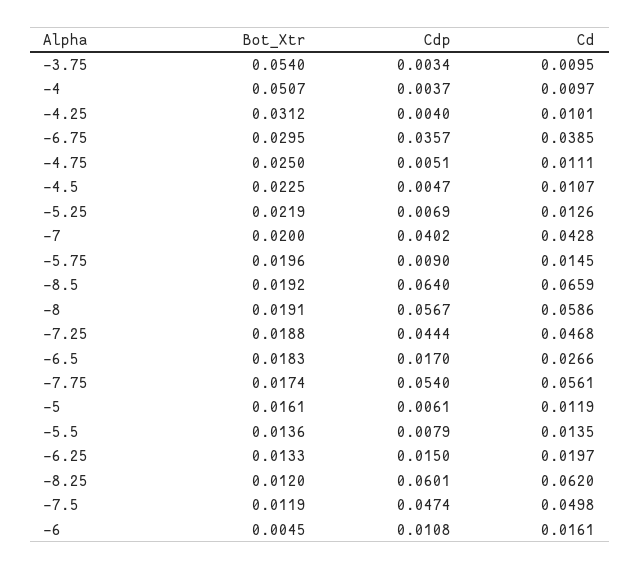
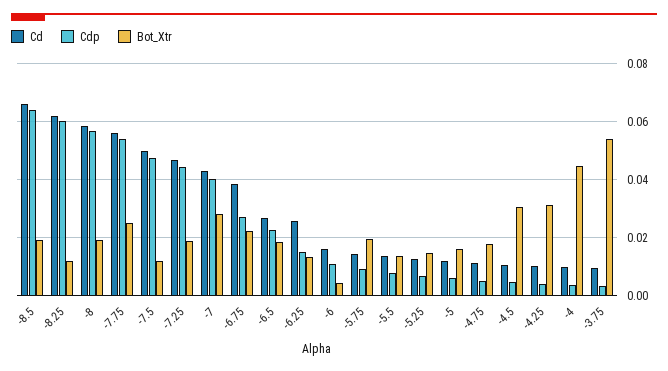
Bot_Xtr, -4: 0.0507 -> 0.045
Bot_Xtr, -6.75: 0.0295 -> 0.0225
Cdp, -6.75: 0.0357 -> 0.0275
Bot_Xtr, -4.75: 0.025 -> 0.0175
Bot_Xtr, -4.5: 0.0225 -> 0.03
Bot_Xtr, -5.25: 0.0219 -> 0.015
Bot_Xtr, -7: 0.02 -> 0.0275
Cdp, -6.5: 0.017 -> 0.0225
Bot_Xtr, -7.75: 0.0174 -> 0.025
Cd, -6.25: 0.0197 -> 0.025

